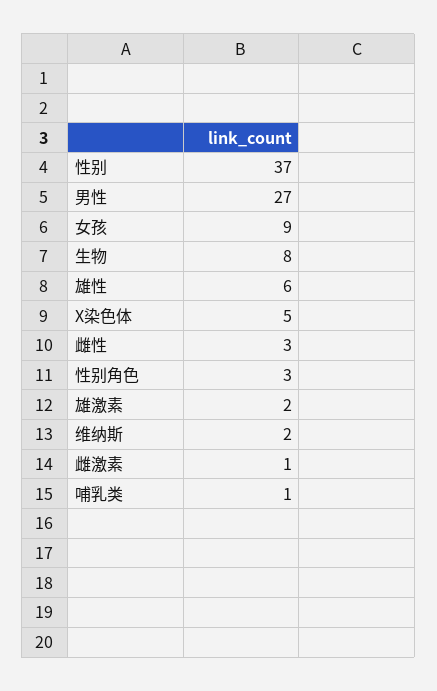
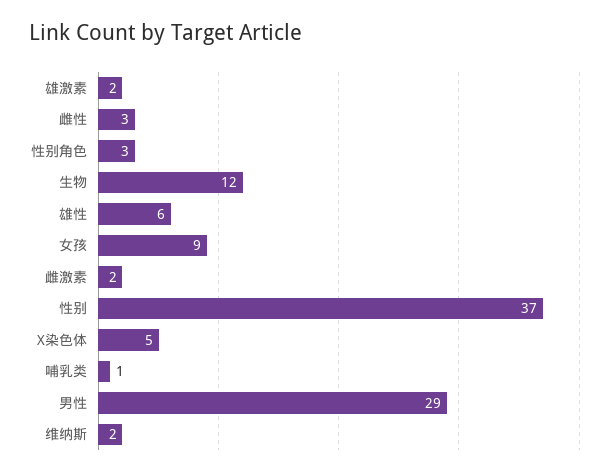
男性: 27 -> 29
生物: 8 -> 12
雌激素: 1 -> 2

